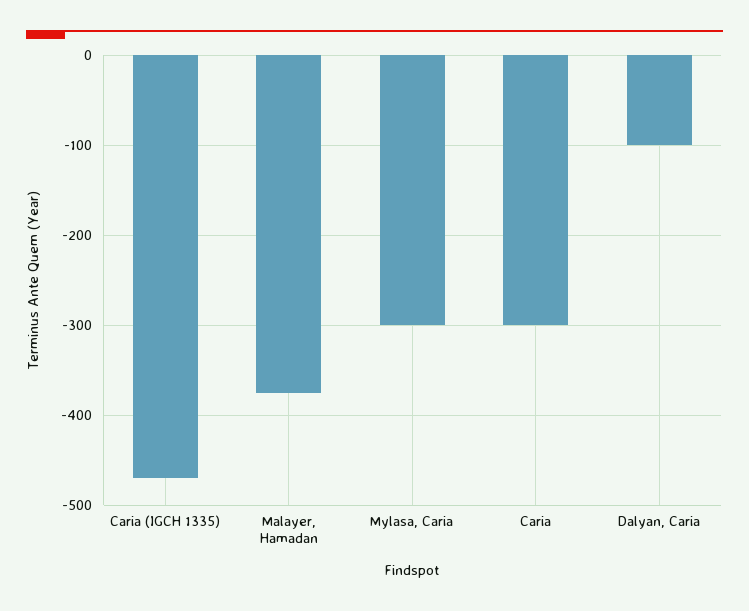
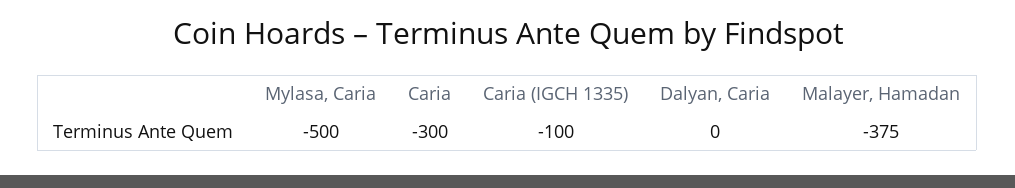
Caria (IGCH 1335): -470 -> -100
Mylasa, Caria: -300 -> -500
Dalyan, Caria: -100 -> 0

